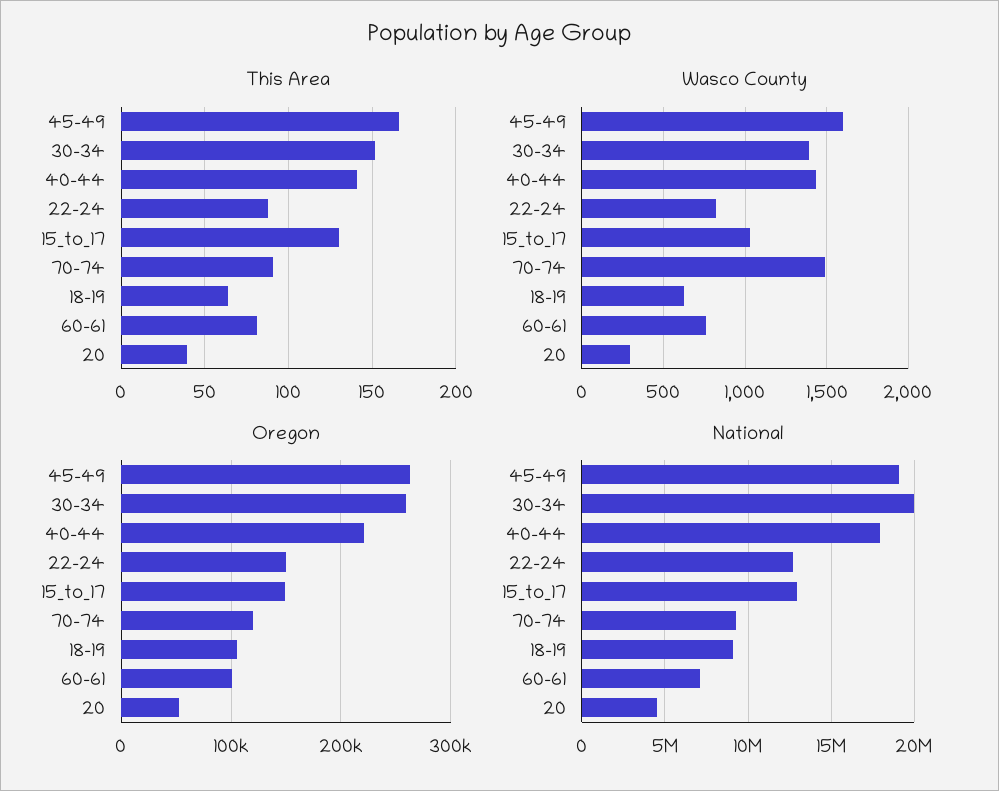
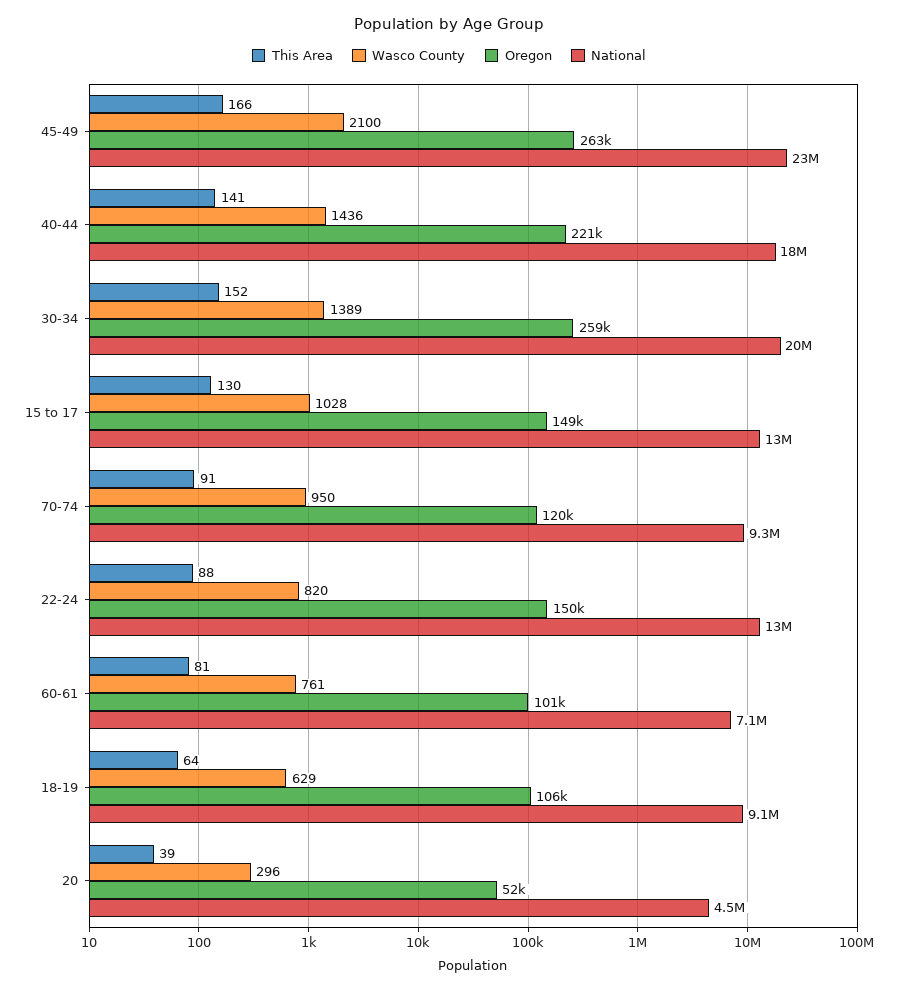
Wasco County, 45-49: 1600 -> 2100
Wasco County, 70-74: 1500 -> 950
National, 45-49: 19000000 -> 23000000

